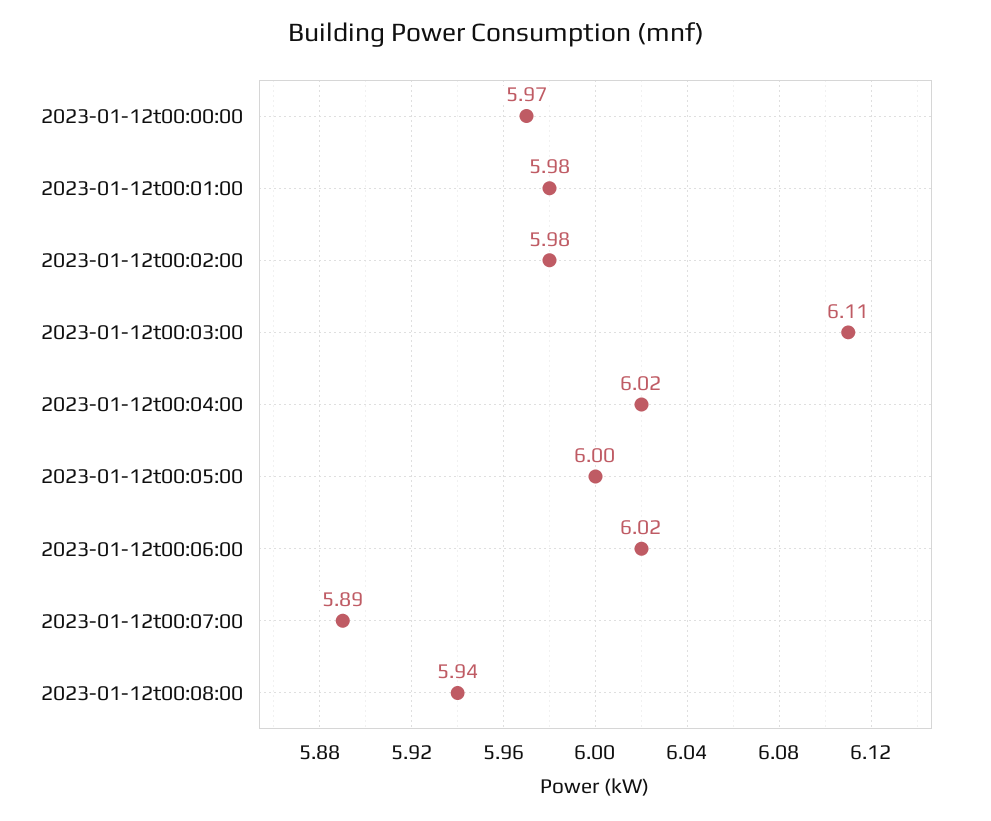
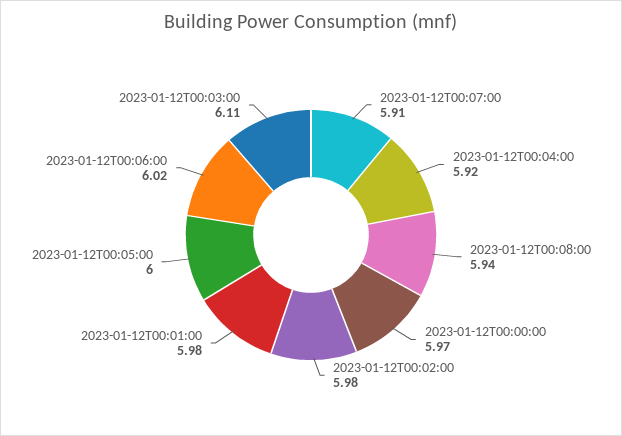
2023-01-12t00:04:00: 6.02 -> 5.92
2023-01-12t00:07:00: 5.89 -> 5.91

